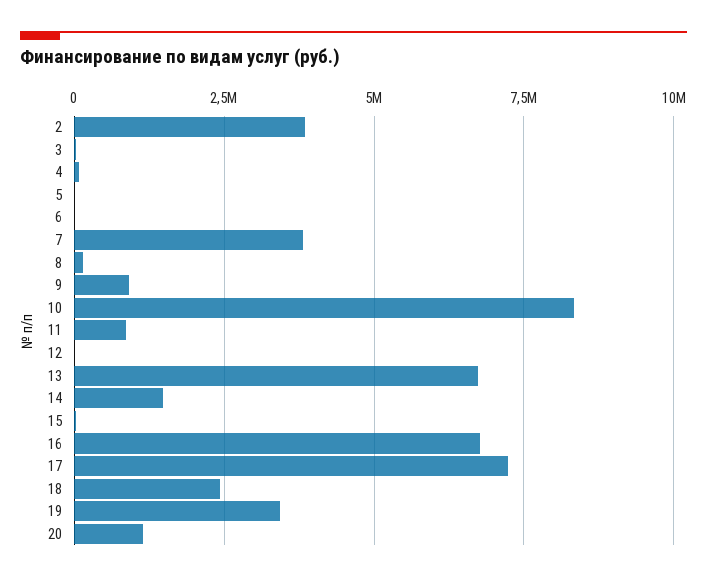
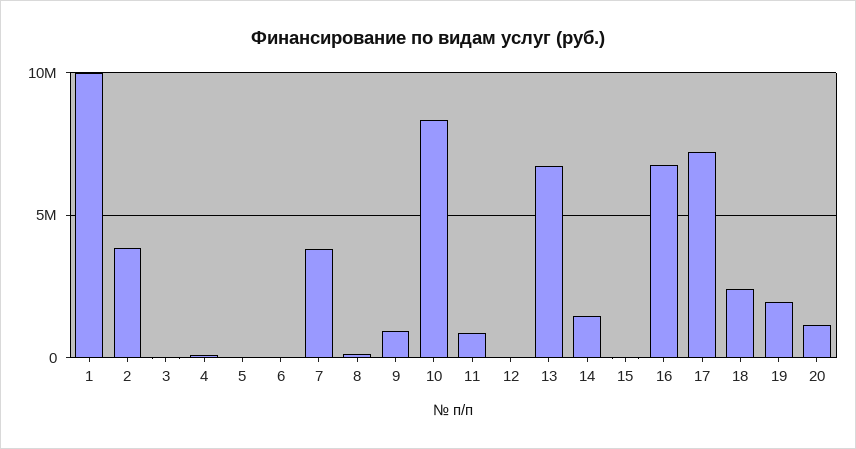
19: 3500000 -> 2000000
1: none -> 10000000

